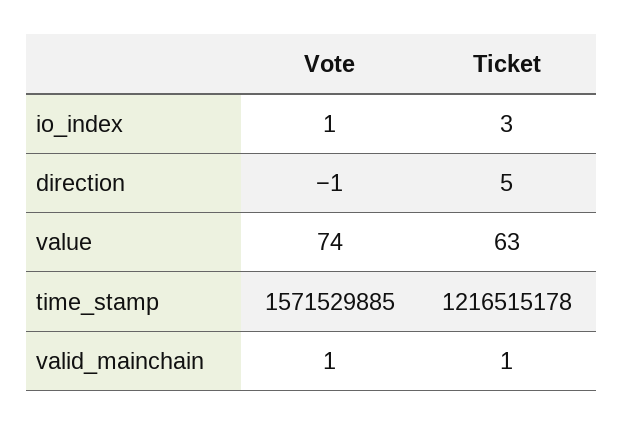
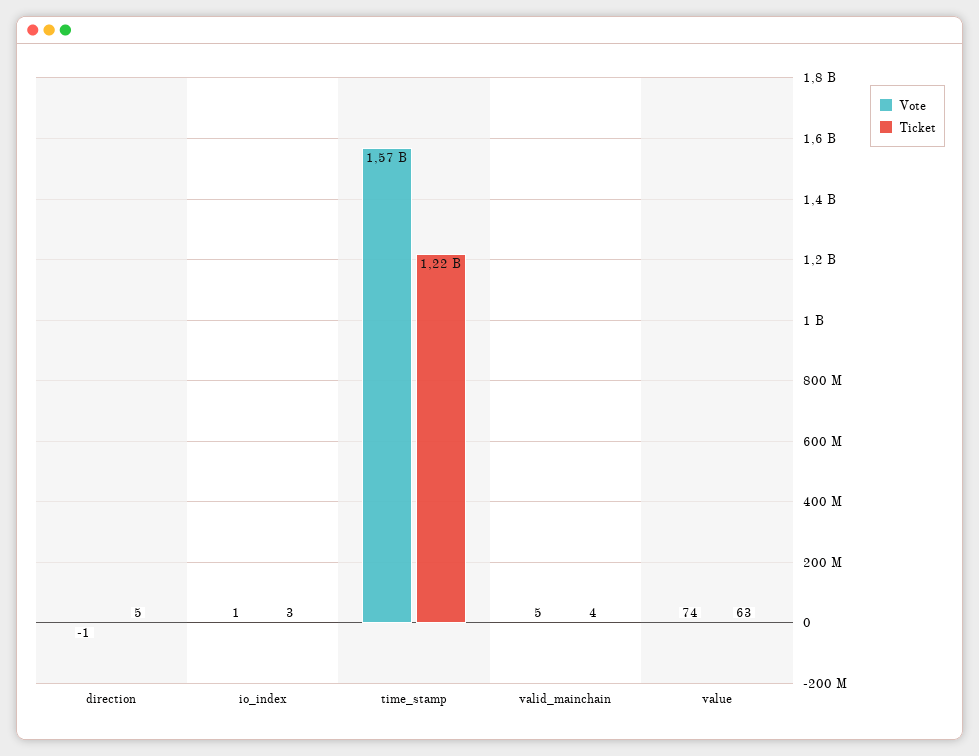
Vote, valid_mainchain: 1 -> 5
Ticket, valid_mainchain: 1 -> 4

